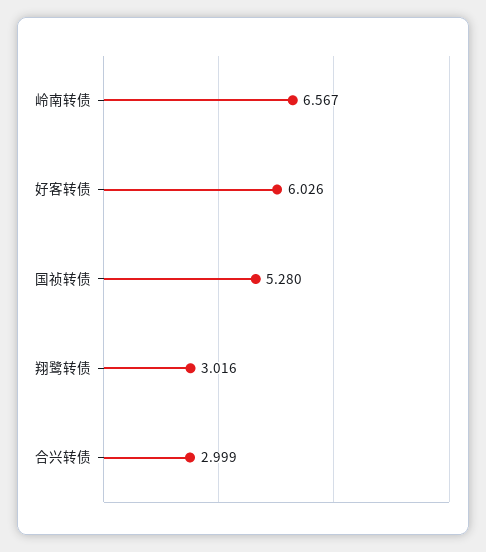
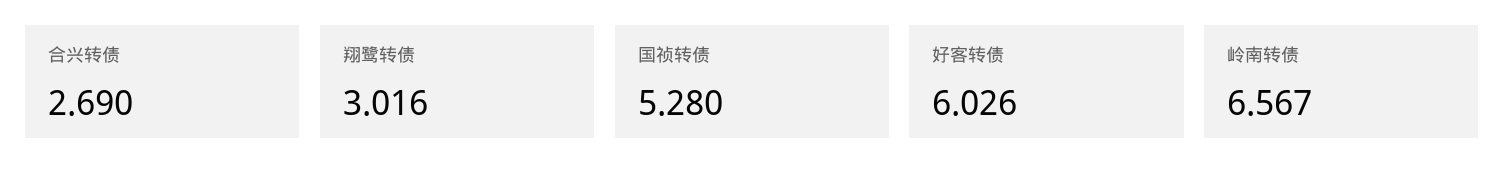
合兴转债: 2.999 -> 2.69

